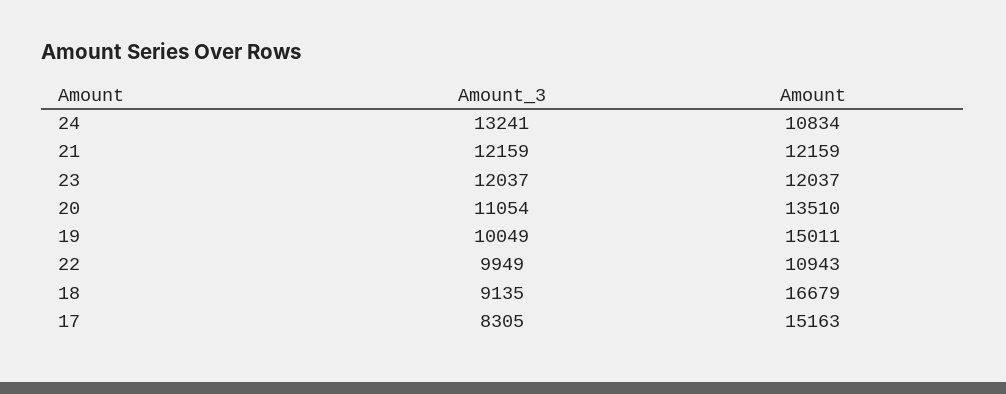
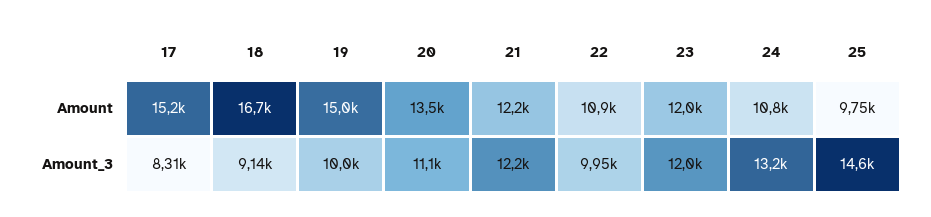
Amount, 25: none -> 9750
Amount_3, 25: none -> 14600

